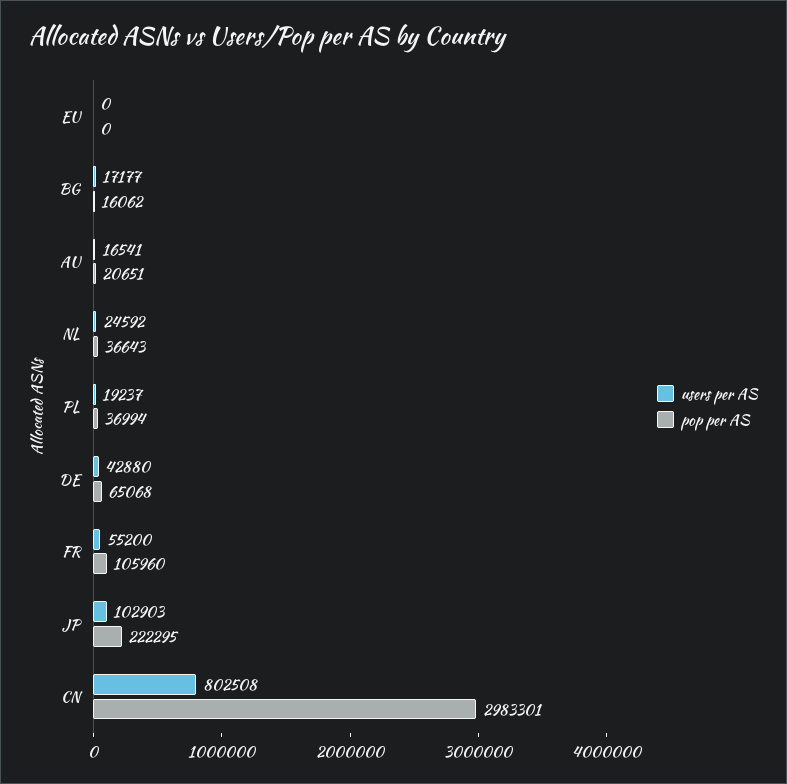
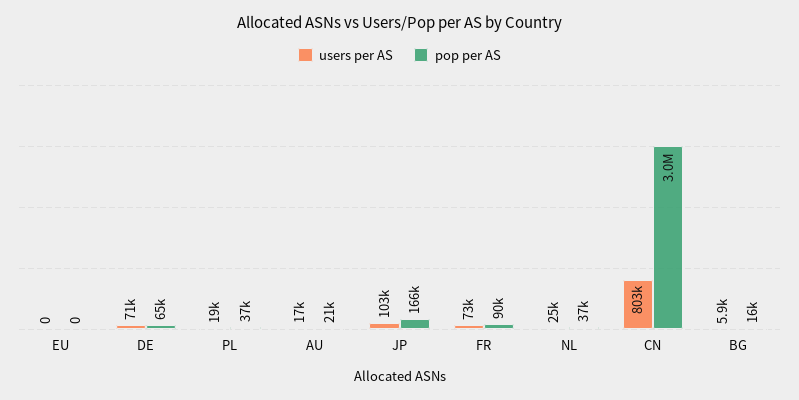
users per AS, BG: 17177 -> 5900
users per AS, DE: 42880 -> 71000
users per AS, FR: 55200 -> 73000
pop per AS, FR: 105960 -> 90000
pop per AS, JP: 222295 -> 166000

